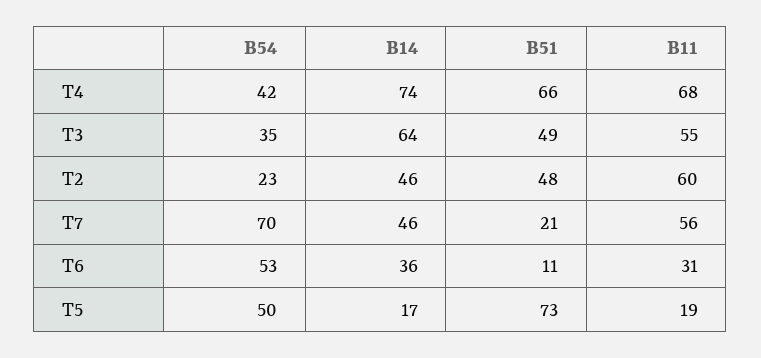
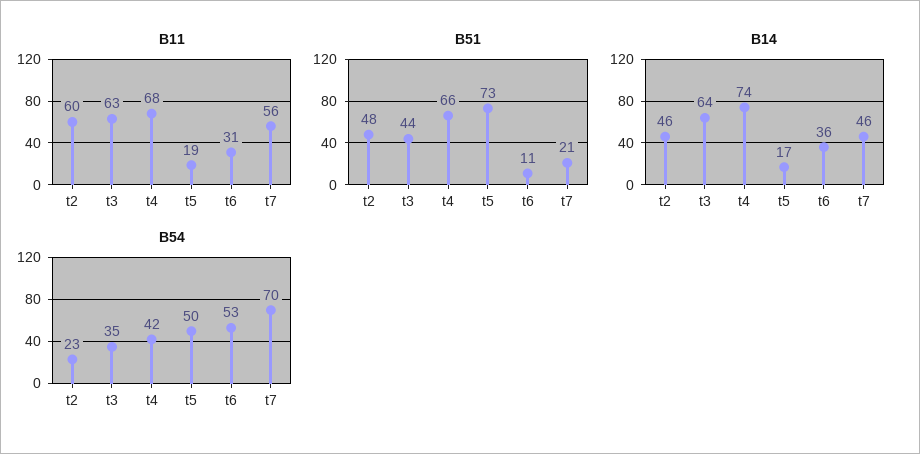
B51, T3: 49 -> 44
B11, T3: 55 -> 63

